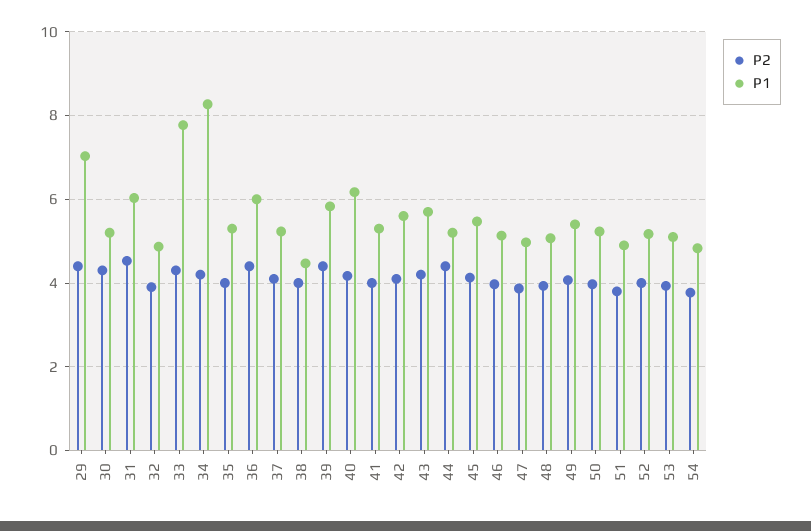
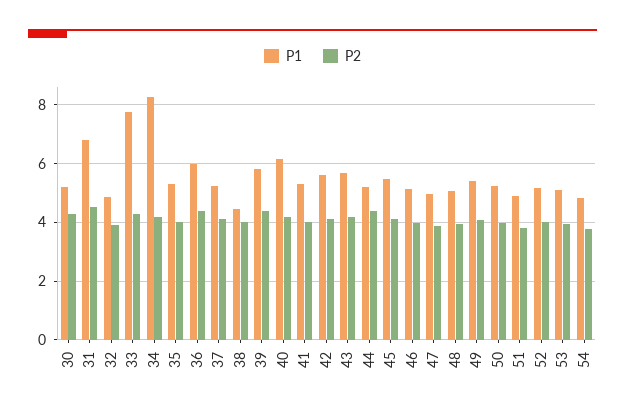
P2, 29: 4.4 -> none
P1, 29: 7 -> none
P1, 31: 6 -> 6.75

